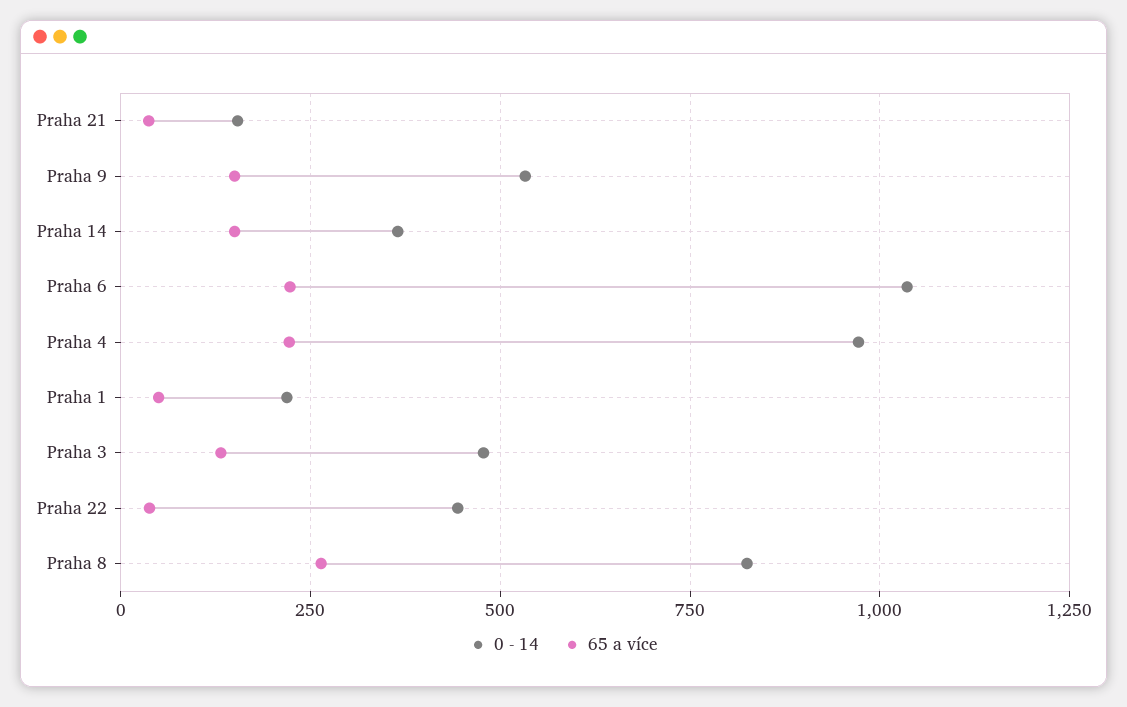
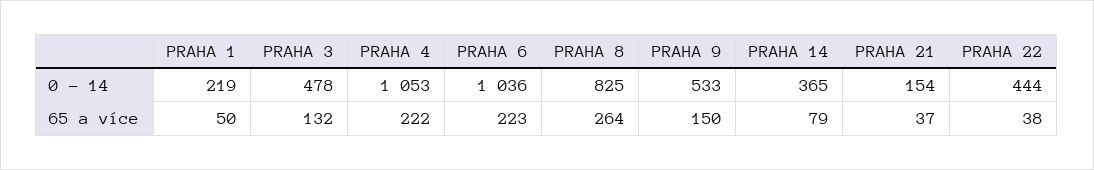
65 a více, Praha 14: 150 -> 79
0 - 14, Praha 4: 975 -> 1053

